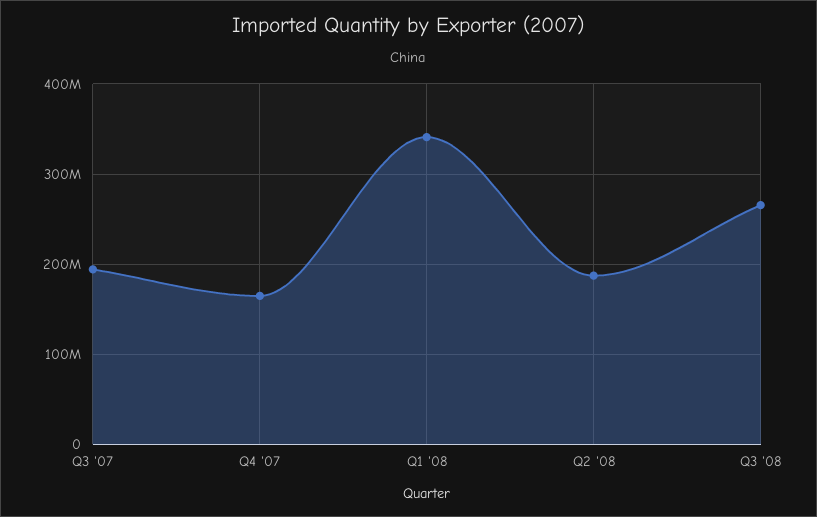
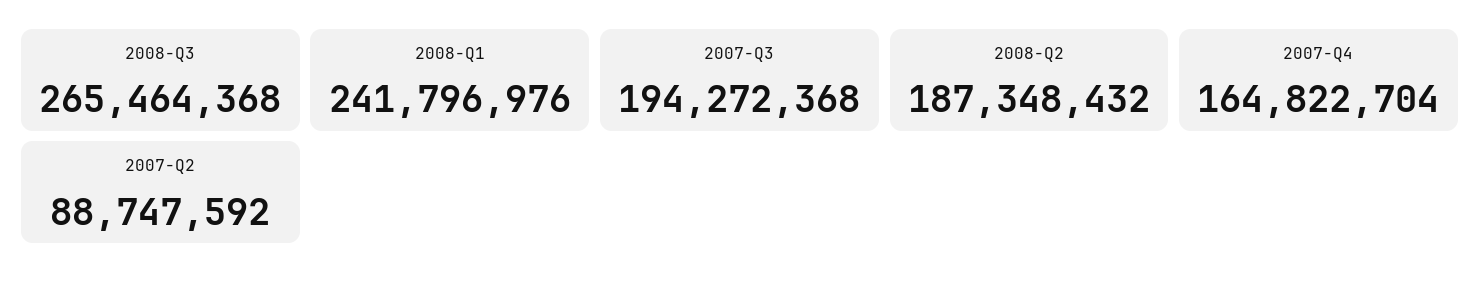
Q1 '08: 340000000 -> 241796976
2007-Q2: none -> 88747592

